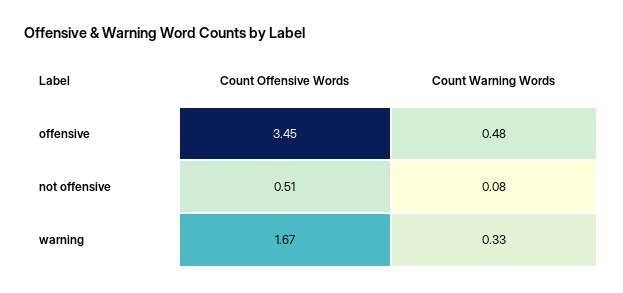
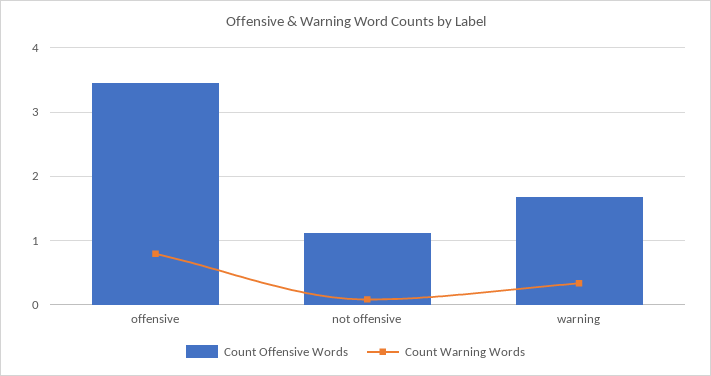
Count Warning Words, offensive: 0.48 -> 0.8
Count Offensive Words, not offensive: 0.51 -> 1.1

